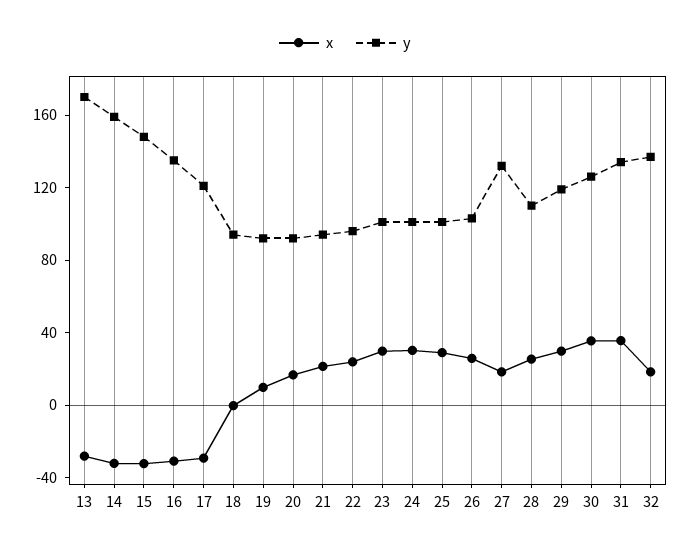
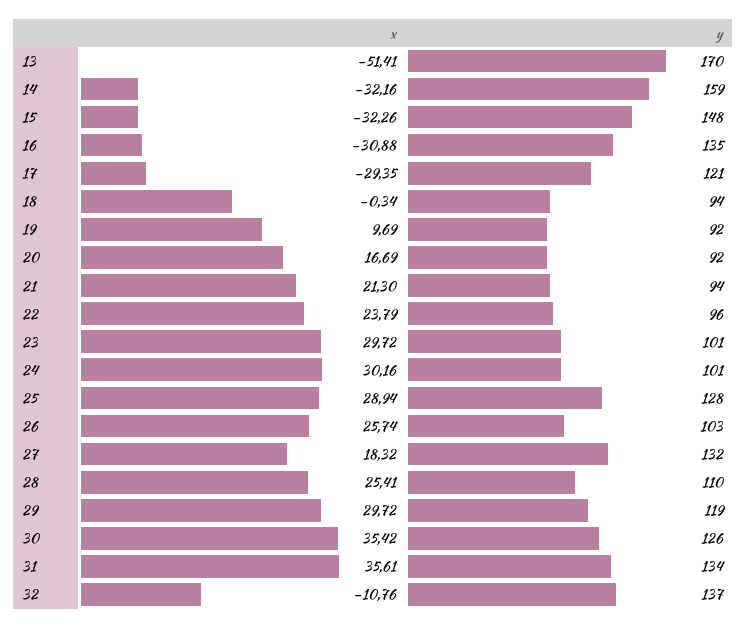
x, 13: -30 -> -51.41
y, 25: 100 -> 128
x, 32: 20 -> -10.76

